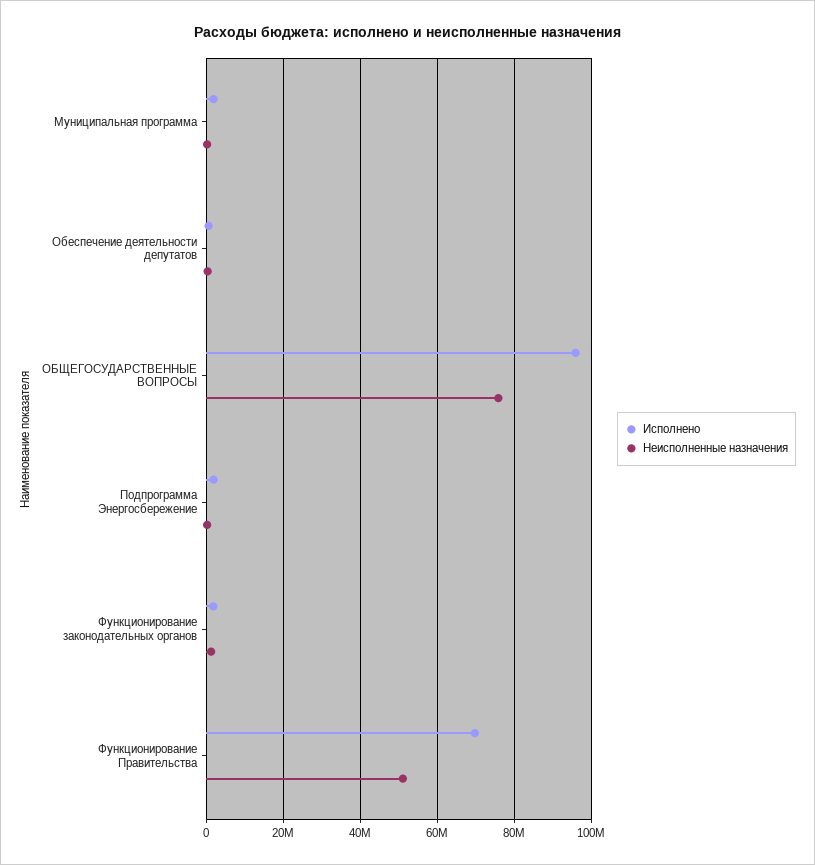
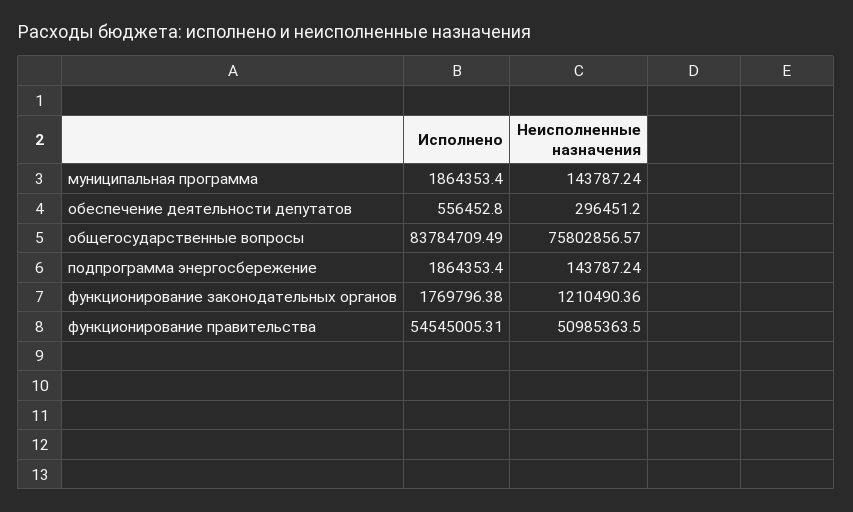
Исполнено, ОБЩЕГОСУДАРСТВЕННЫЕ ВОПРОСЫ: 96000000 -> 83784709.49
Исполнено, Функционирование Правительства: 70000000 -> 54545005.31

